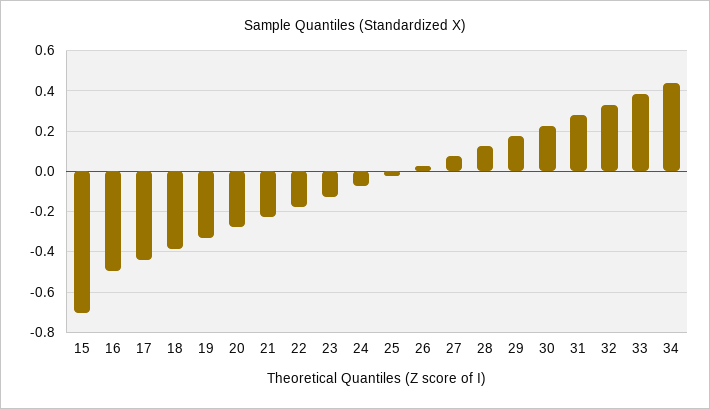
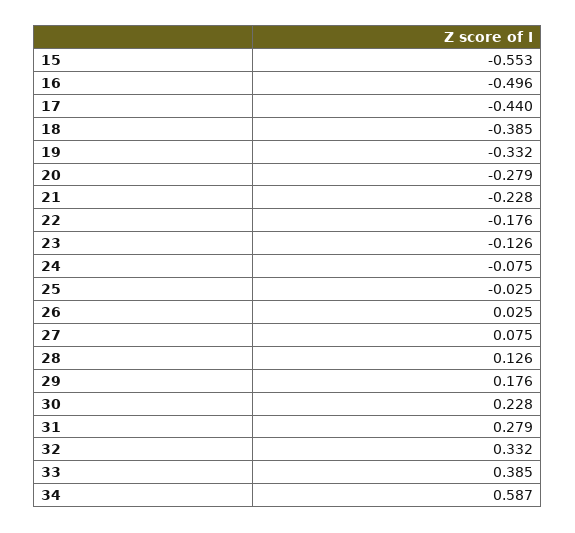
15: -0.7 -> -0.553
34: 0.45 -> 0.587

